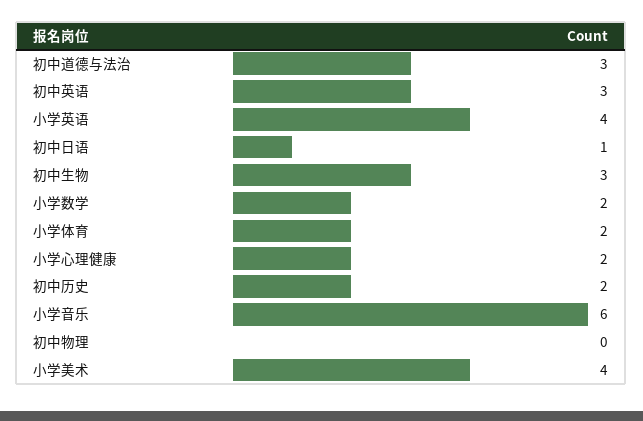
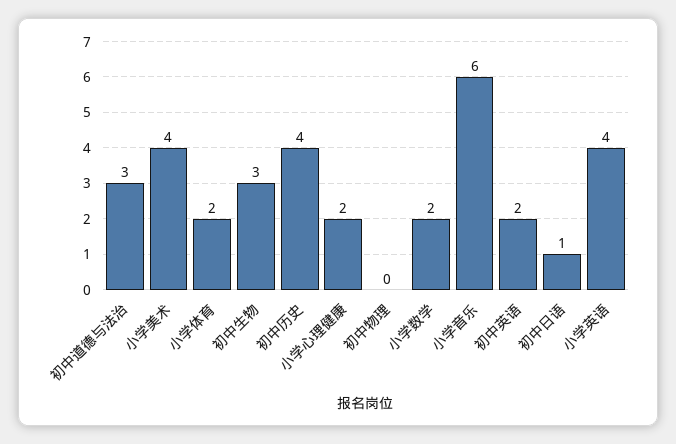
初中英语: 3 -> 2
初中历史: 2 -> 4

